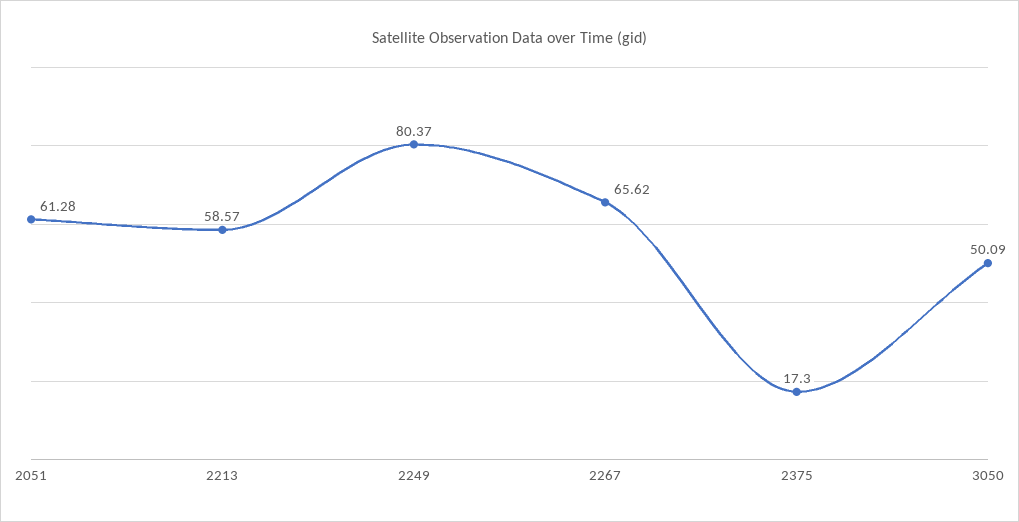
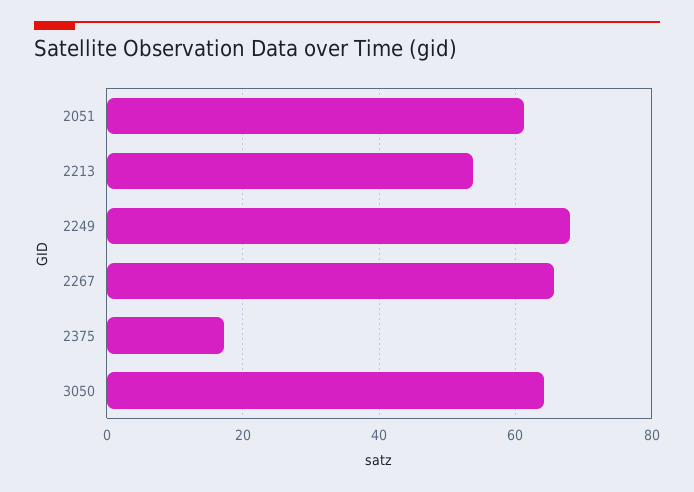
2213: 58.57 -> 54
2249: 80.37 -> 68
3050: 50.09 -> 64

